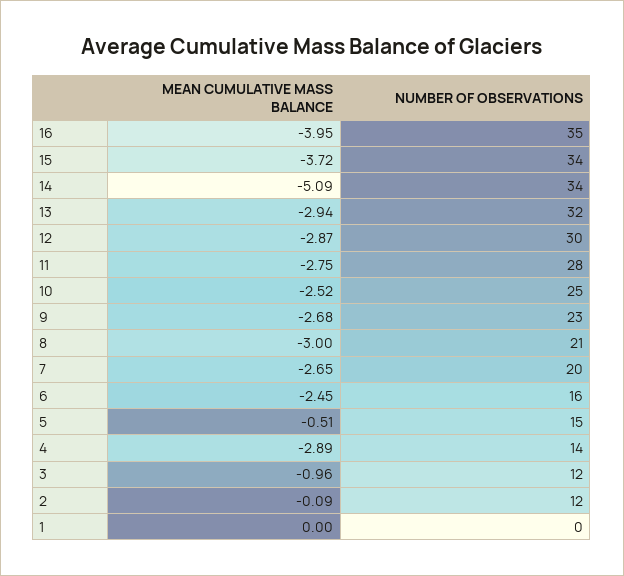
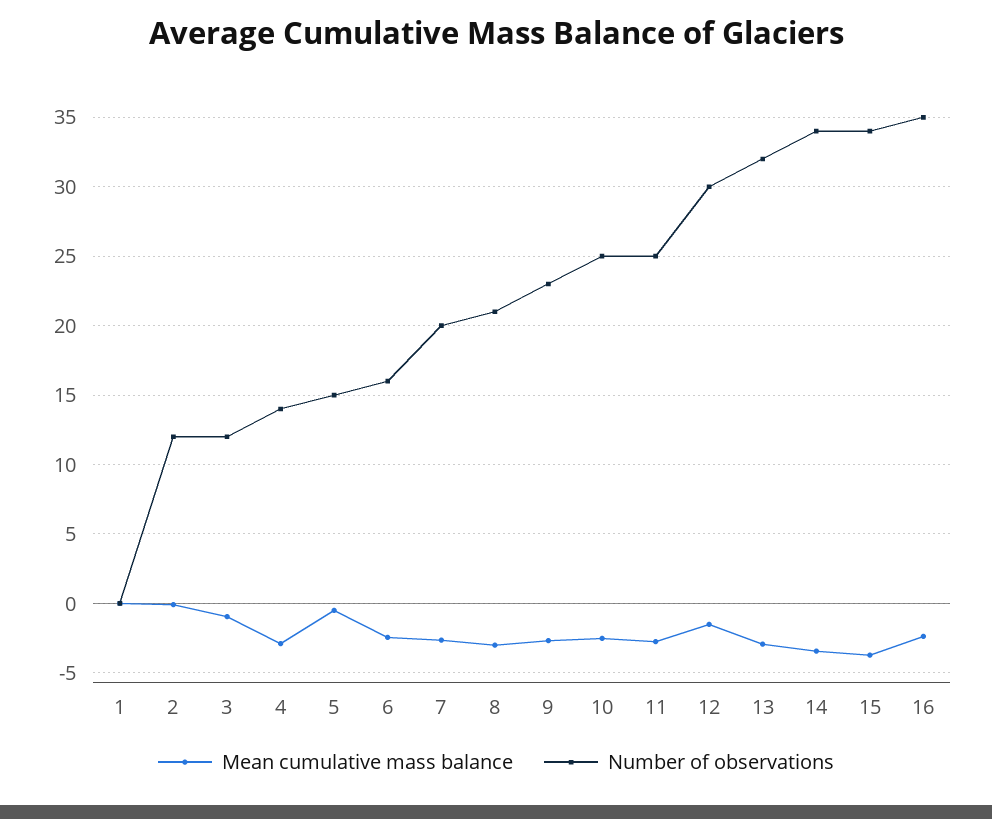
MEAN CUMULATIVE MASS BALANCE, 16: -3.95 -> -2.5
MEAN CUMULATIVE MASS BALANCE, 14: -5.09 -> -3.5
MEAN CUMULATIVE MASS BALANCE, 12: -2.87 -> -1.5
NUMBER OF OBSERVATIONS, 11: 28 -> 25

